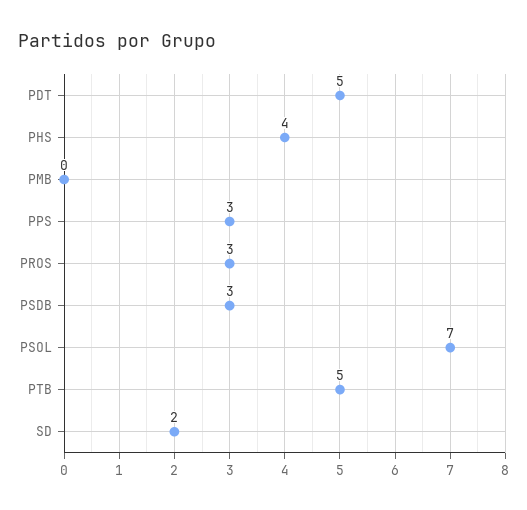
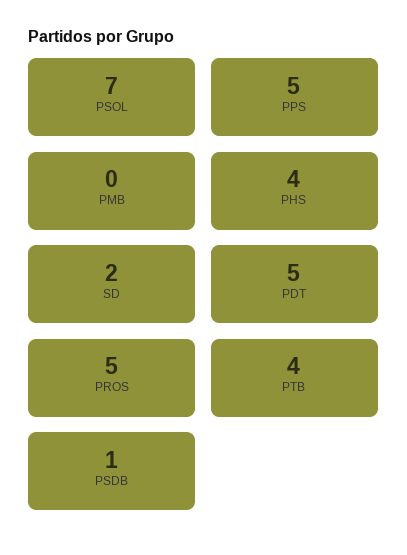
PPS: 3 -> 5
PROS: 3 -> 5
PSDB: 3 -> 1
PTB: 5 -> 4

